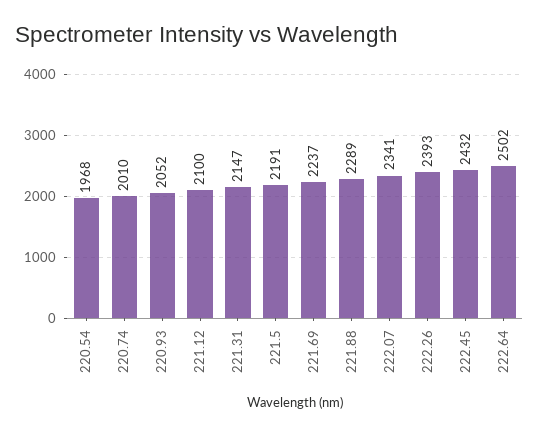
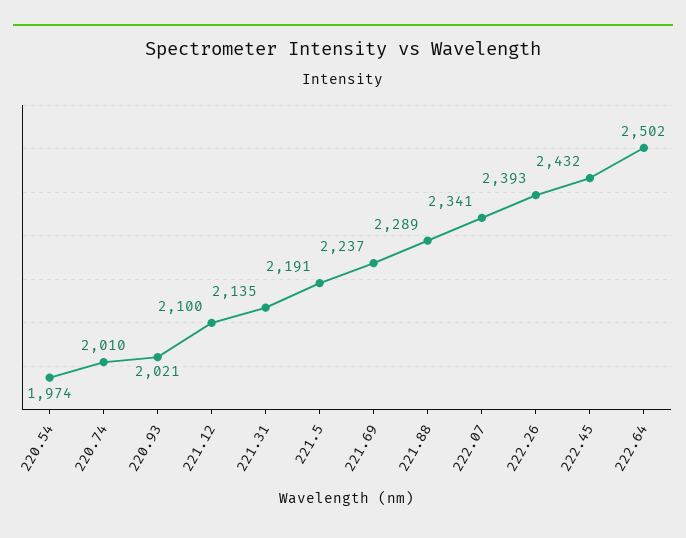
220.54: 1968 -> 1974
220.93: 2052 -> 2021
221.31: 2147 -> 2135

